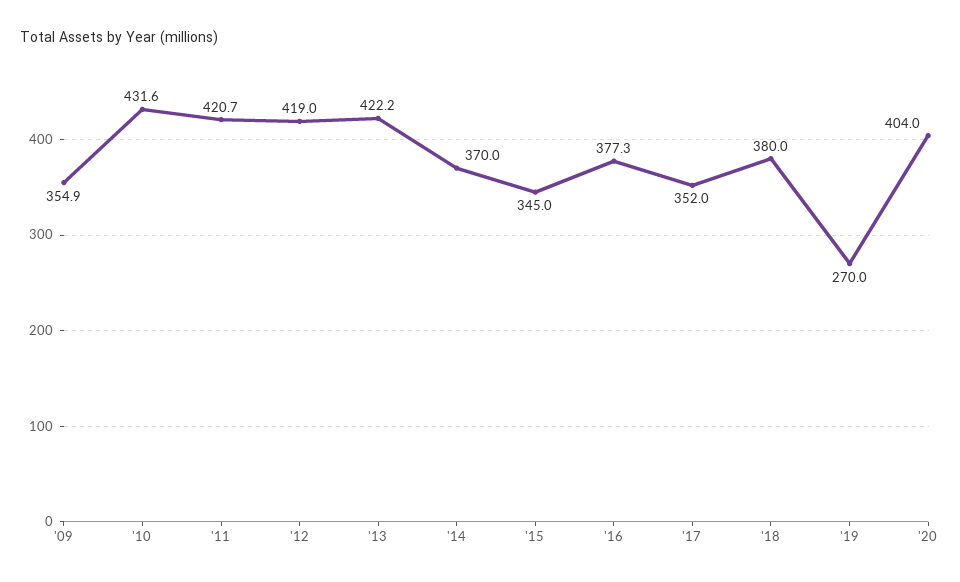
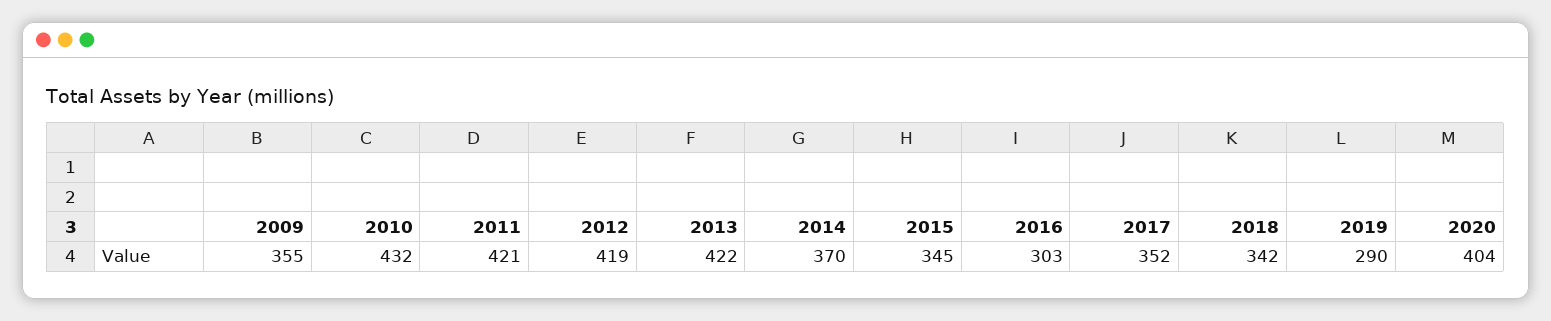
'16: 377.3 -> 303
'18: 380 -> 342
'19: 270 -> 290

